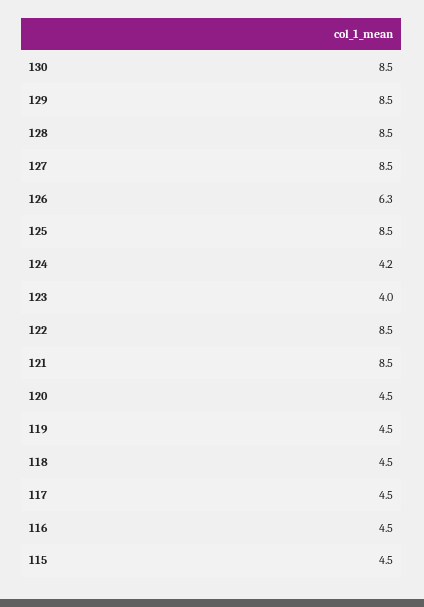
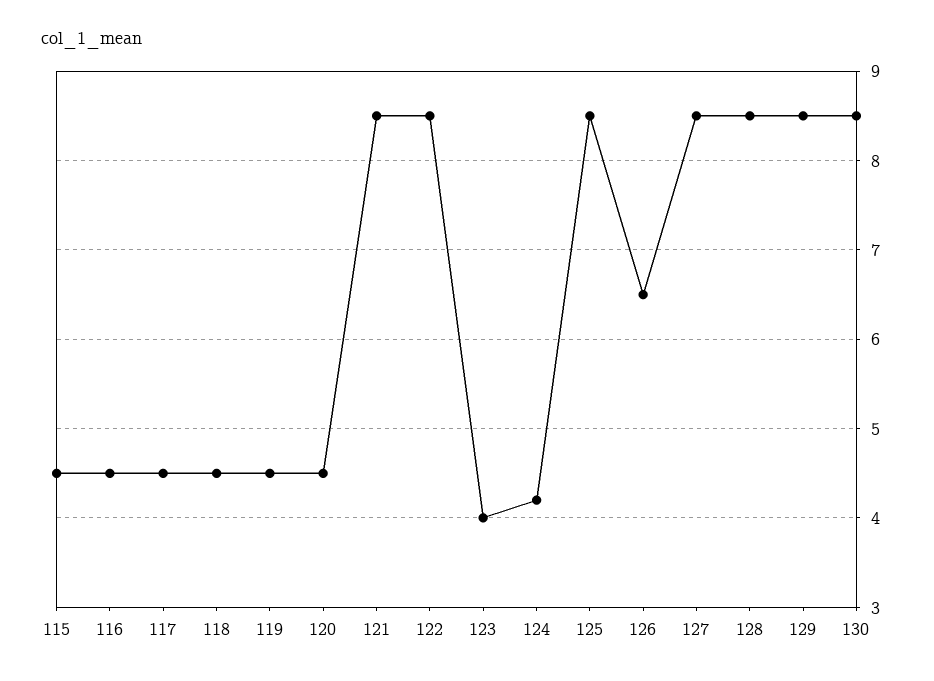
126: 6.3 -> 6.5

